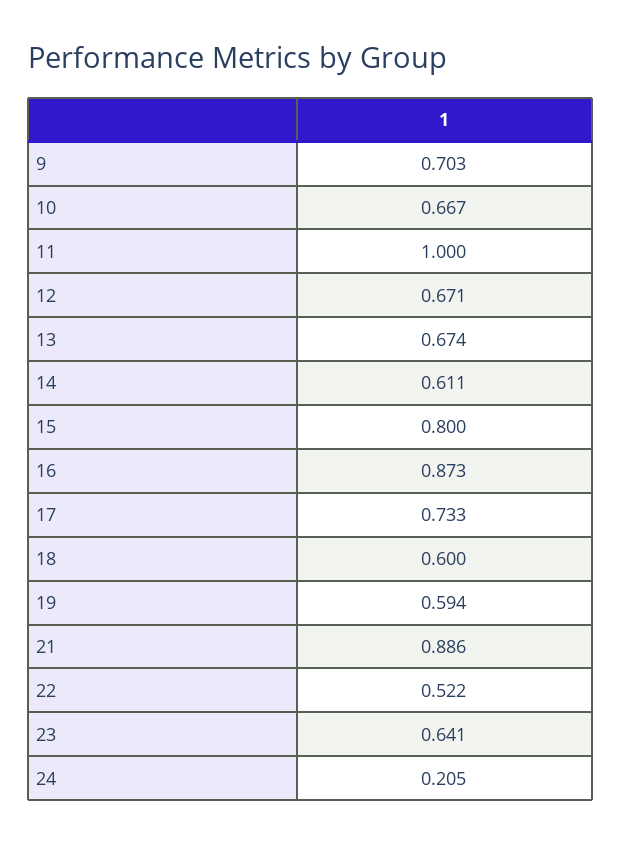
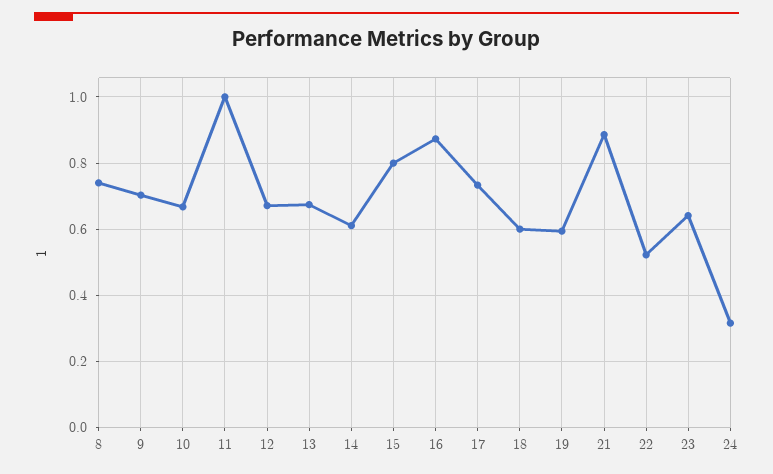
24: 0.205 -> 0.32
8: none -> 0.74

